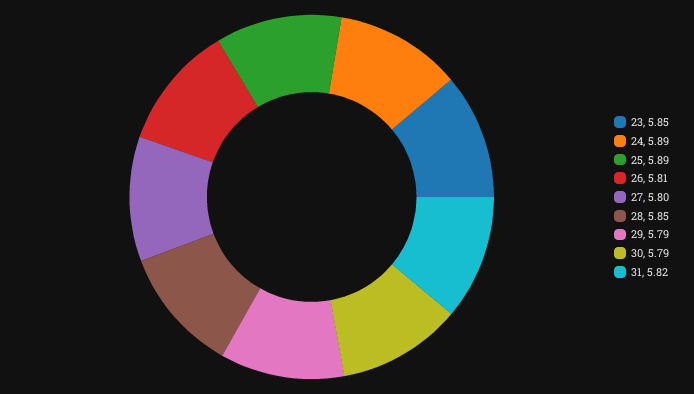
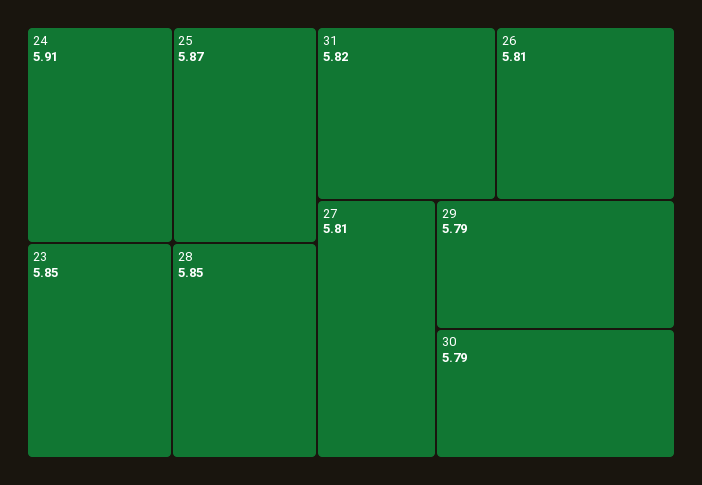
24: 5.89 -> 5.91
25: 5.89 -> 5.87
27: 5.8 -> 5.81

